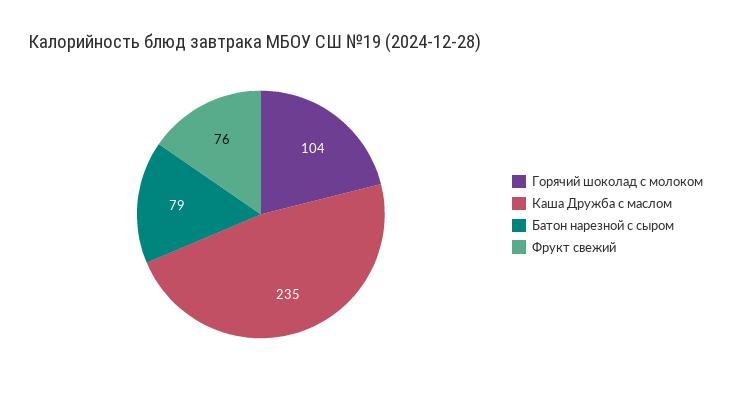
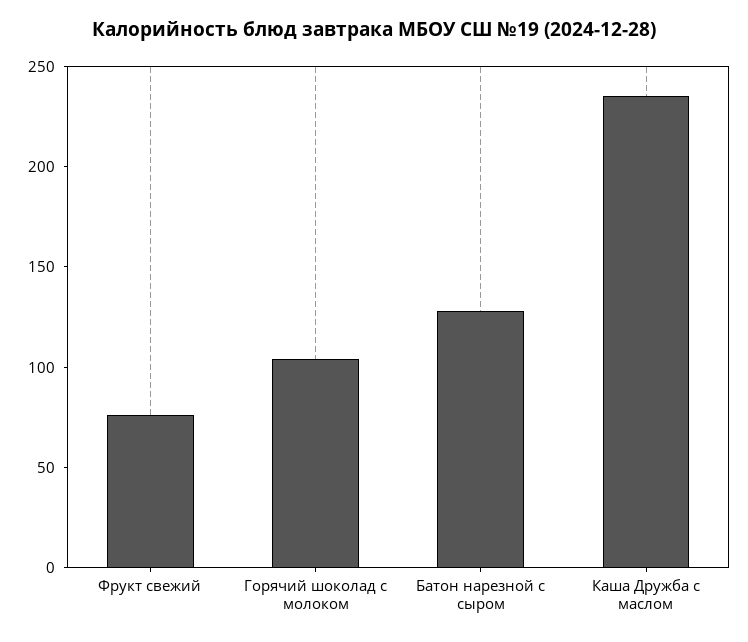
Батон нарезной с сыром: 79 -> 130

